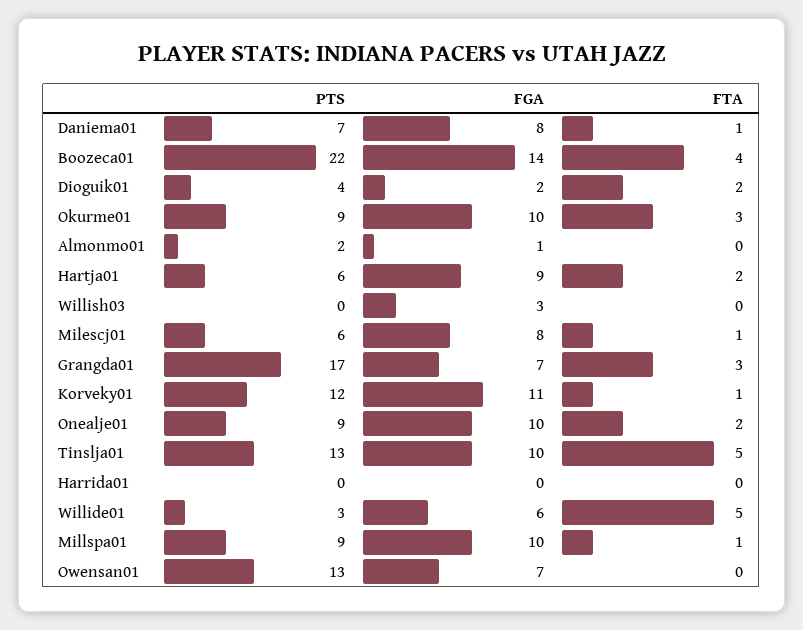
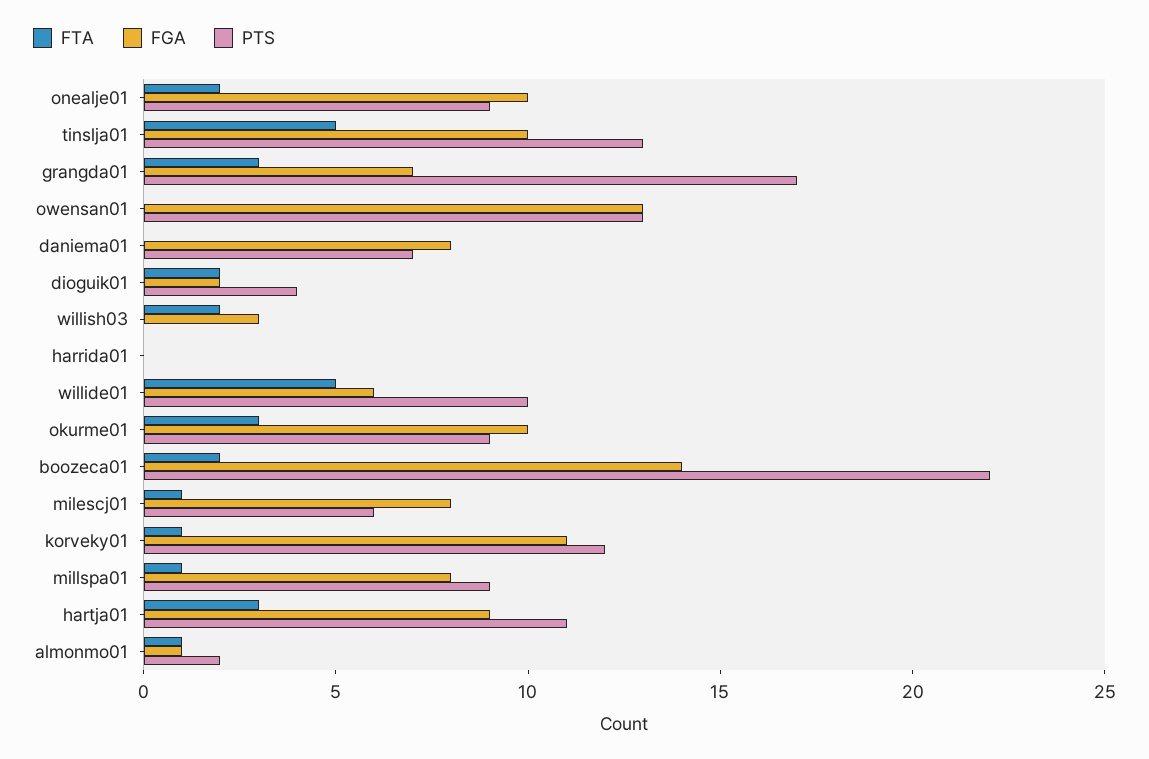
FTA, Daniema01: 1 -> 0
FTA, Boozeca01: 4 -> 2
FTA, Almonmo01: 0 -> 1
PTS, Hartja01: 6 -> 11
FTA, Hartja01: 2 -> 3
FTA, Willish03: 0 -> 2
PTS, Willide01: 3 -> 10
FGA, Millspa01: 10 -> 8
FGA, Owensan01: 7 -> 13

